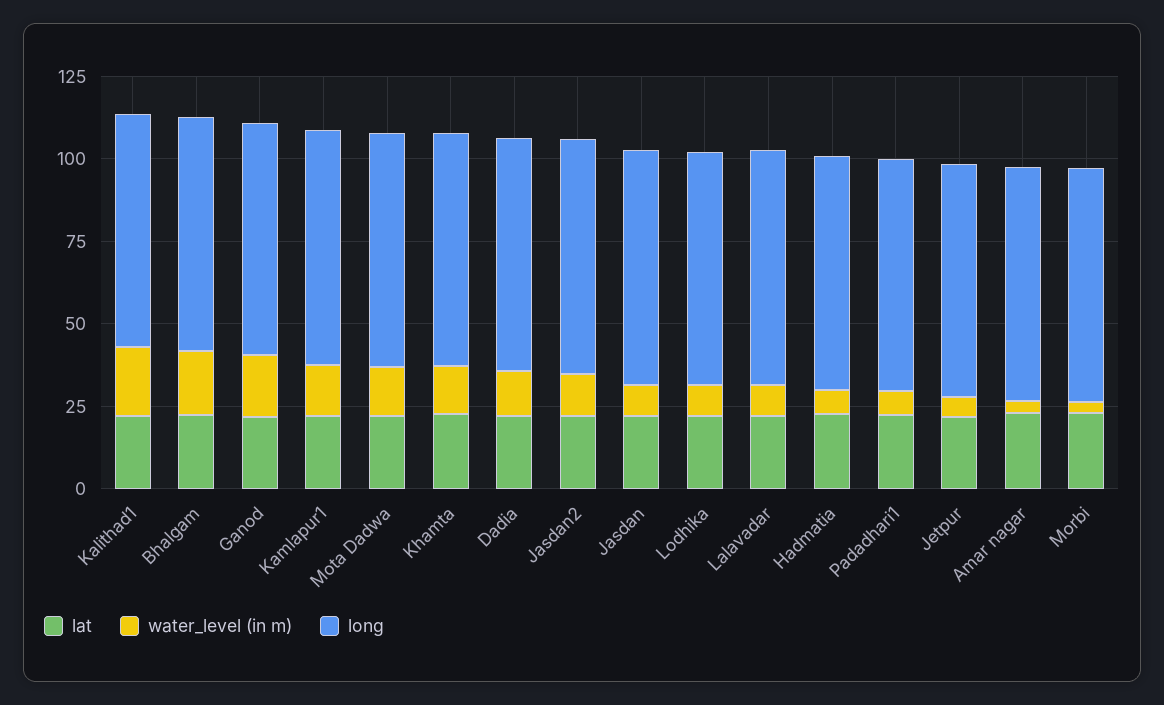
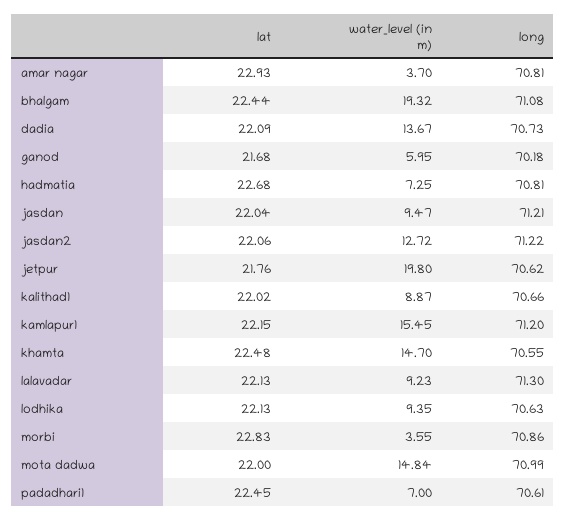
water_level (in m), Kalithad1: 20 -> 8.87
water_level (in m), Ganod: 20 -> 5.95
water_level (in m), Jetpur: 5 -> 19.8

